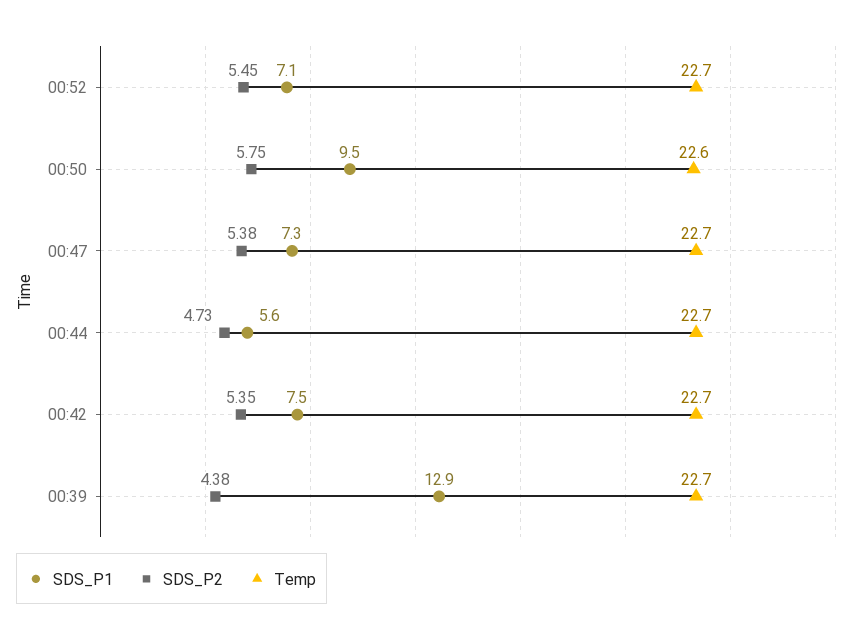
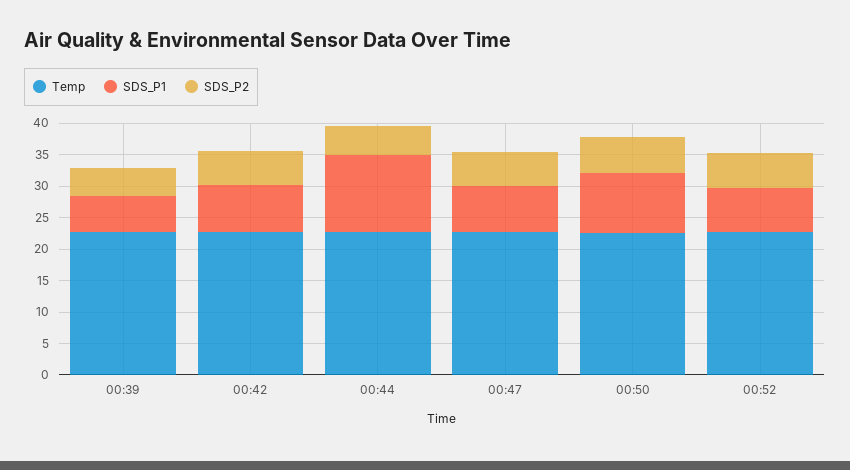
SDS_P1, 00:44: 5.6 -> 12.5
SDS_P1, 00:39: 12.9 -> 5

